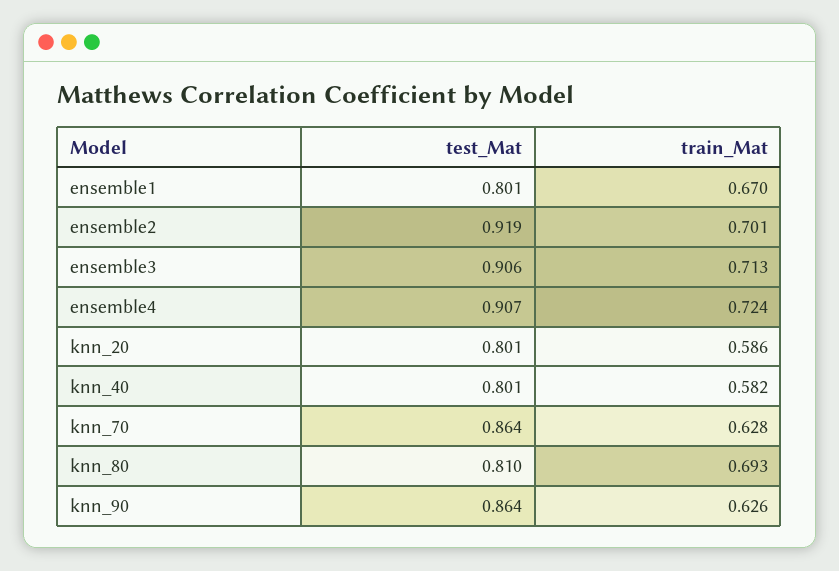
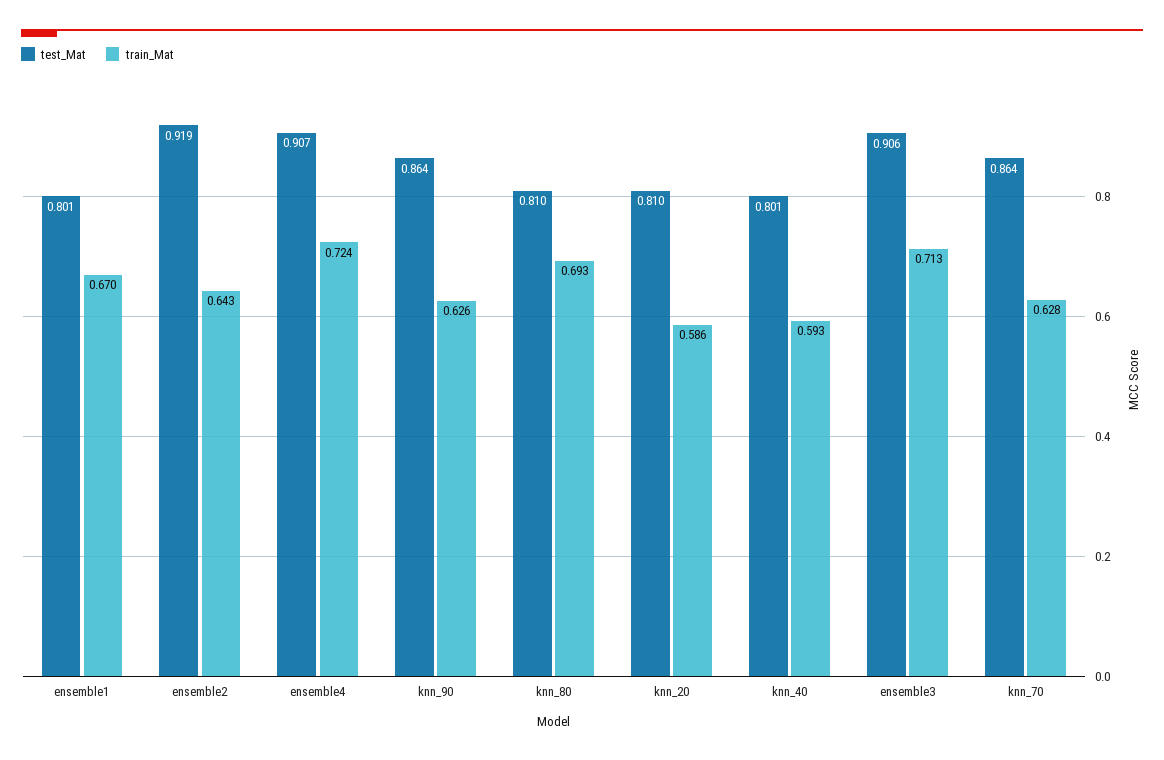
train_Mat, ensemble2: 0.701 -> 0.643
test_Mat, knn_20: 0.801 -> 0.81
train_Mat, knn_40: 0.582 -> 0.593

